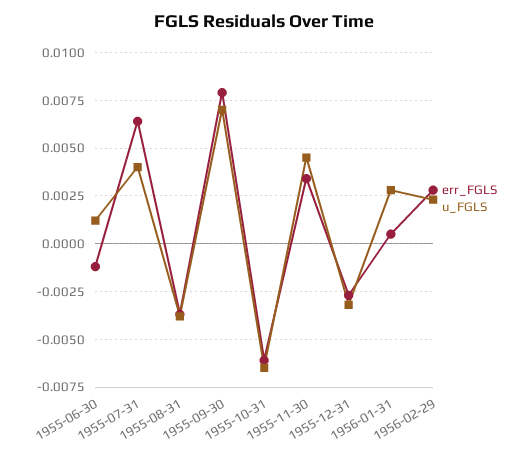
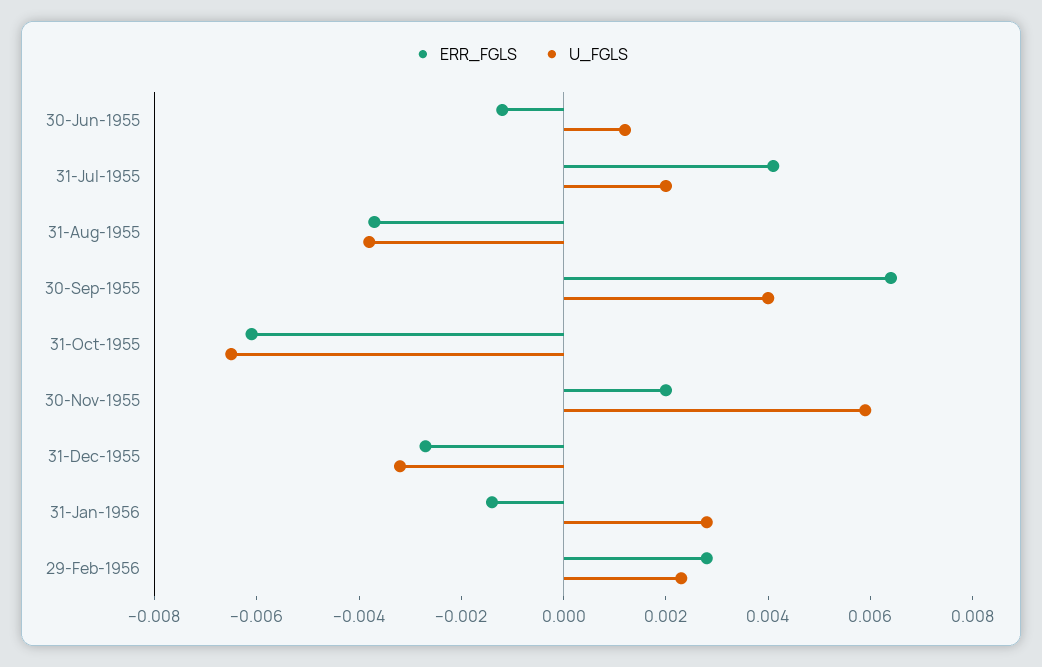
err_FGLS, 1955-07-31: 0.0065 -> 0.004
u_FGLS, 1955-07-31: 0.004 -> 0.002
err_FGLS, 1955-09-30: 0.008 -> 0.0065
u_FGLS, 1955-09-30: 0.007 -> 0.004
err_FGLS, 1955-11-30: 0.0035 -> 0.002
u_FGLS, 1955-11-30: 0.0045 -> 0.006
err_FGLS, 1956-01-31: 0.0005 -> -0.0015

